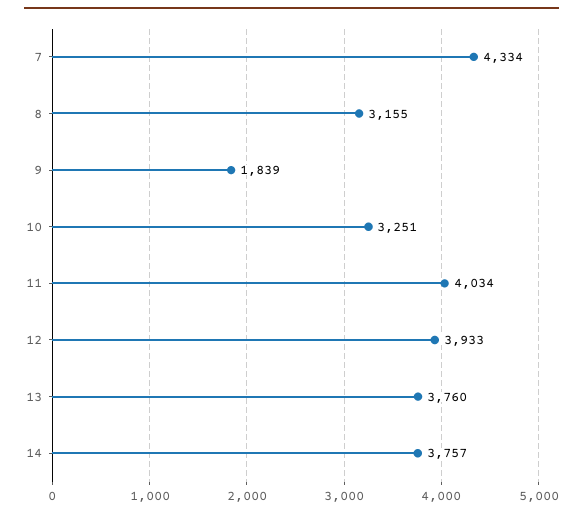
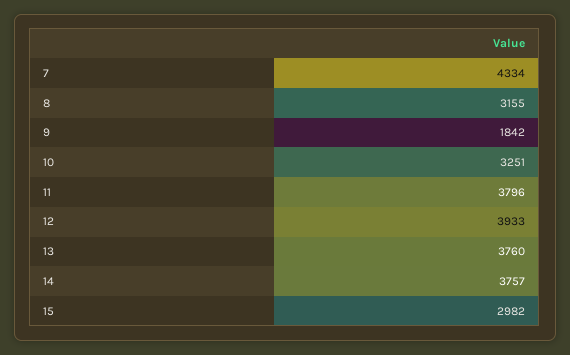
9: 1839 -> 1842
11: 4034 -> 3796
15: none -> 2982

